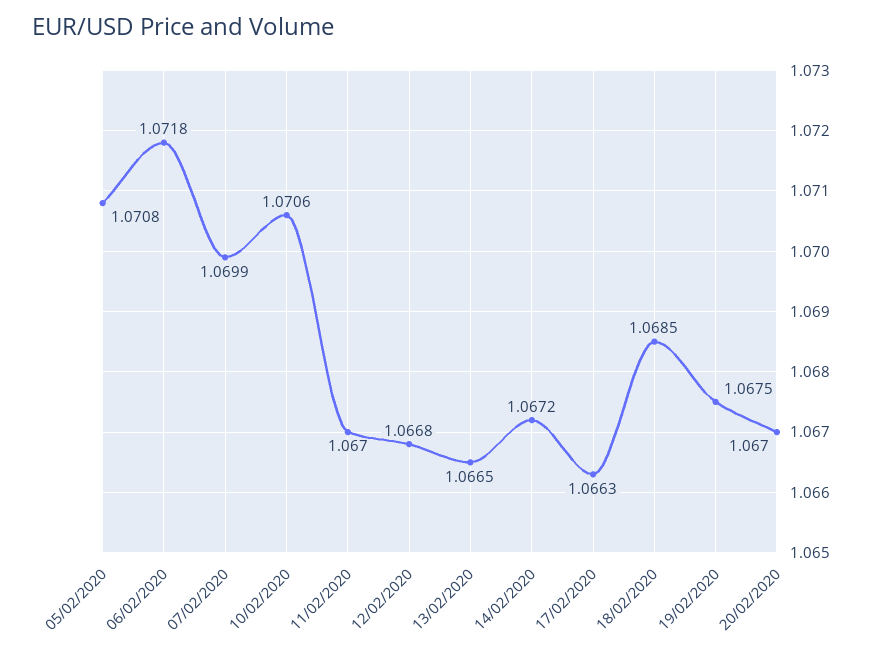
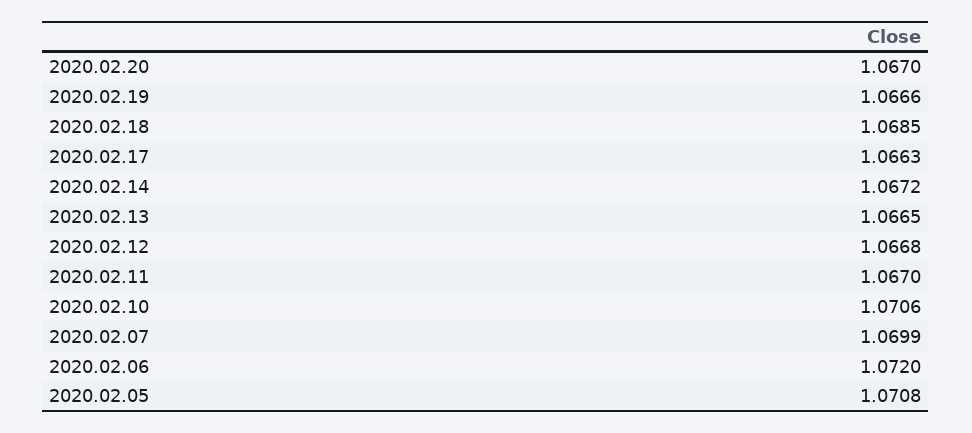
06/02/2020: 1.0718 -> 1.072
19/02/2020: 1.0675 -> 1.0666

